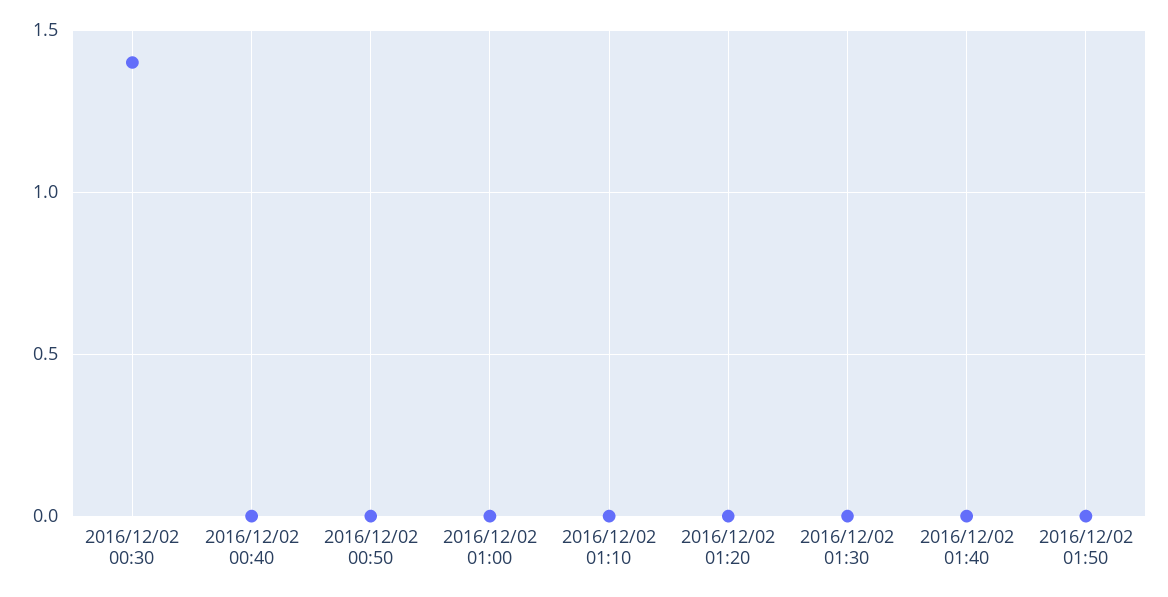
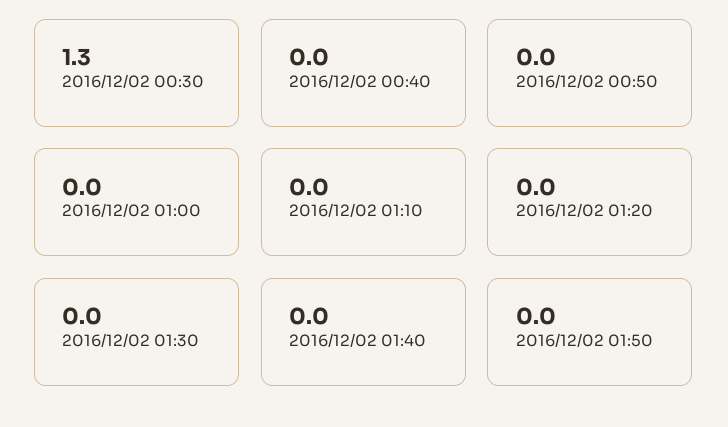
2016/12/02 00:30: 1.4 -> 1.3

